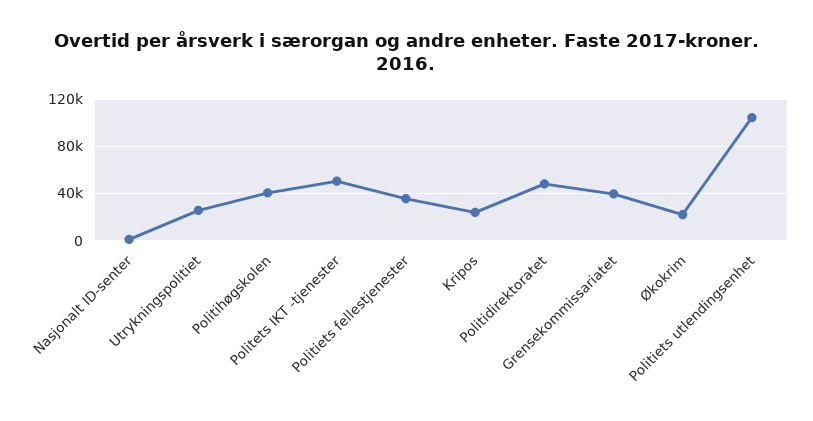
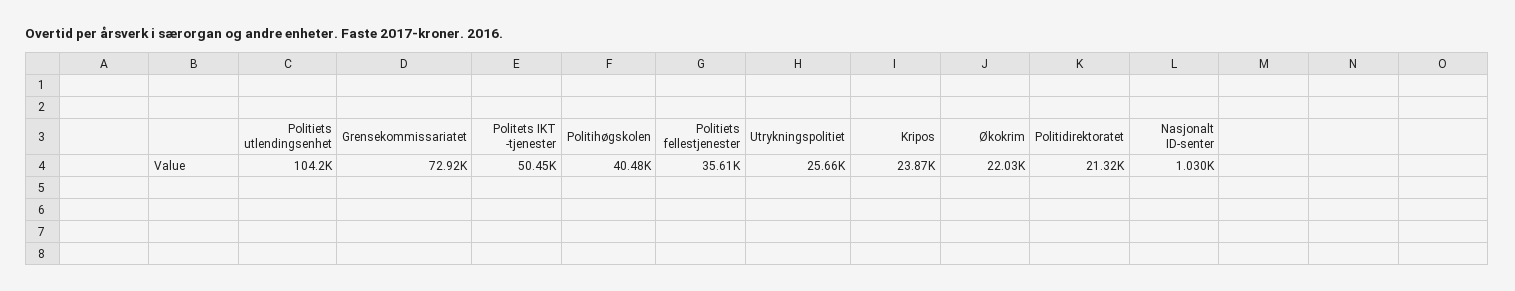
Politidirektoratet: 50000 -> 21320
Grensekommissariatet: 40000 -> 72920

